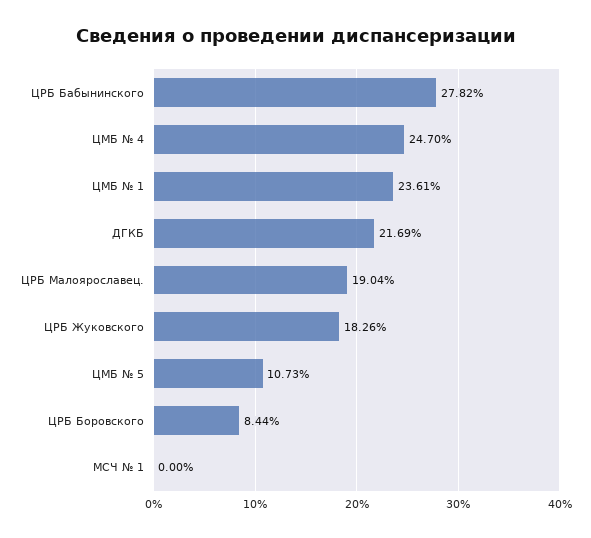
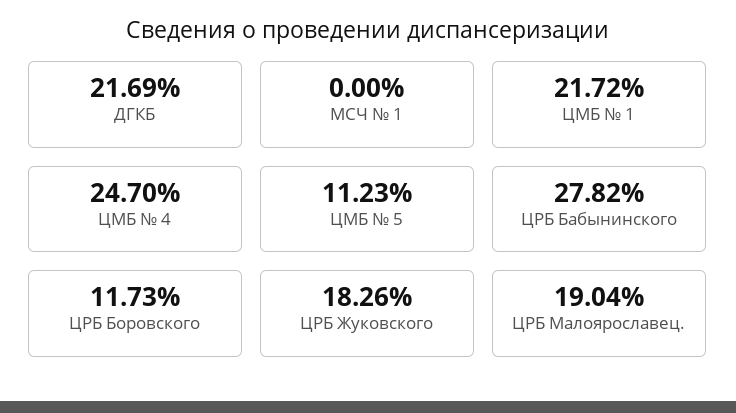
ЦМБ № 1: 23.61 -> 21.72
ЦМБ № 5: 10.73 -> 11.23
ЦРБ Боровского: 8.44 -> 11.73

